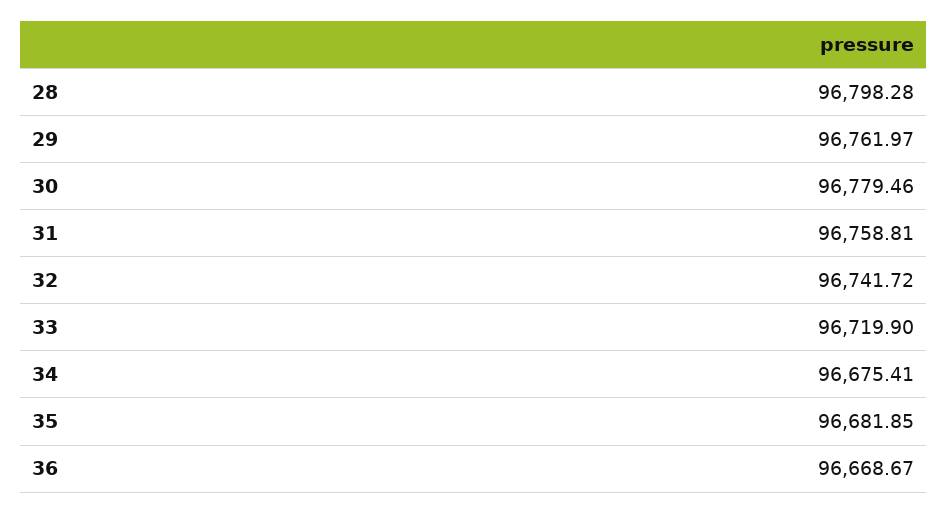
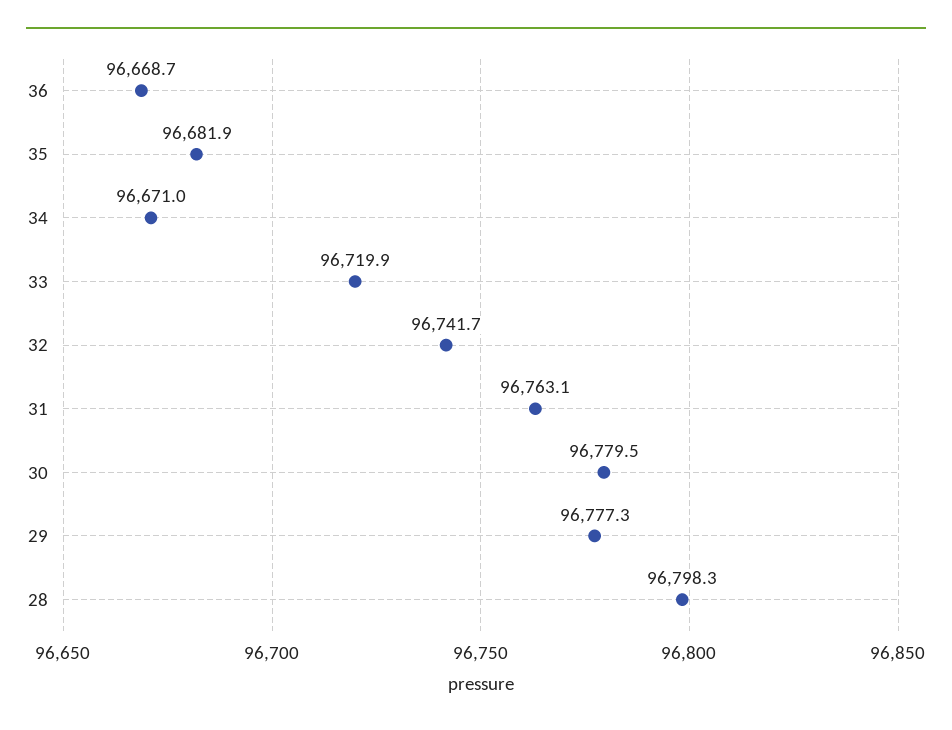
29: 96761.97 -> 96777.3
31: 96758.81 -> 96763.1
34: 96675.41 -> 96671

